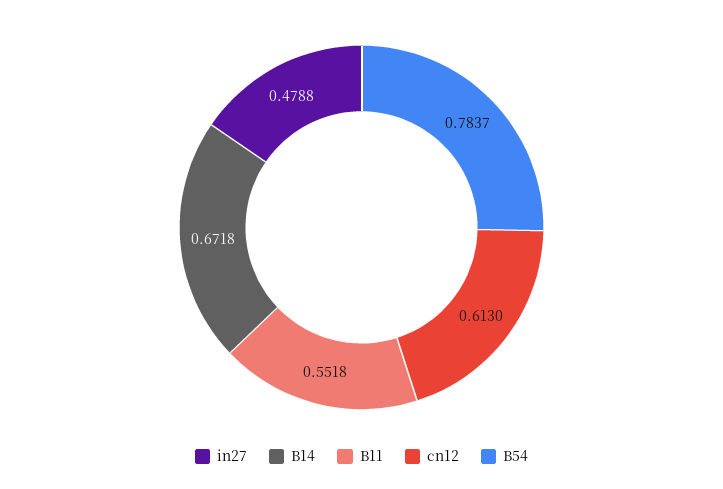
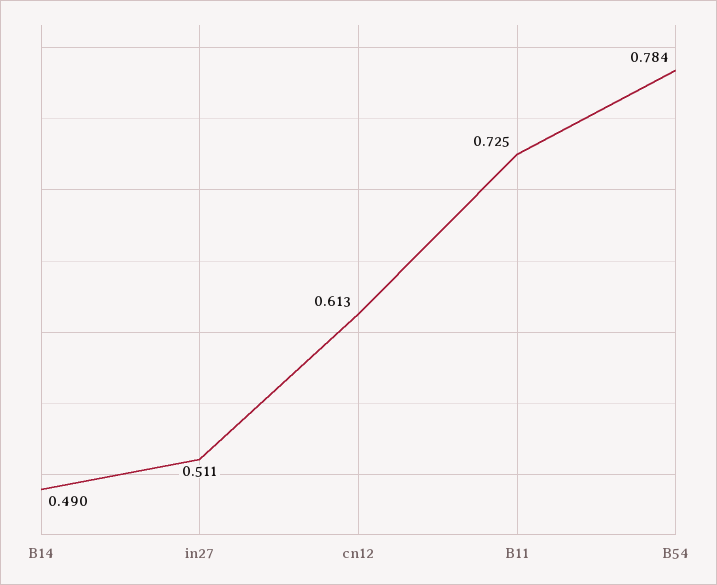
in27: 0.4788 -> 0.511
B14: 0.6718 -> 0.49
B11: 0.5518 -> 0.725

